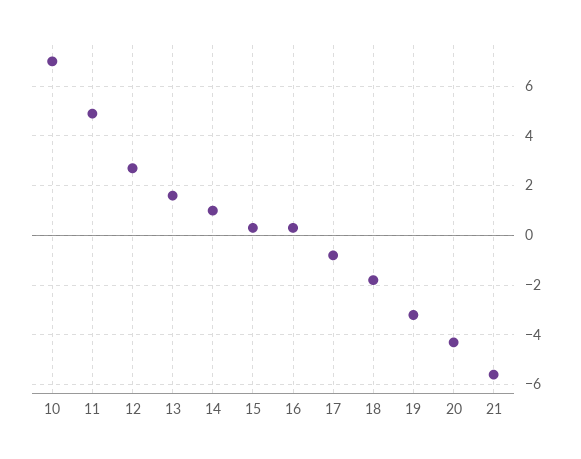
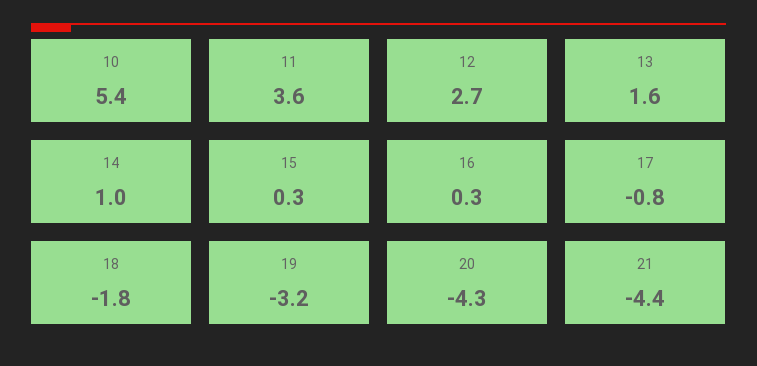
10: 7 -> 5.4
11: 5 -> 3.6
21: -5.5 -> -4.4

